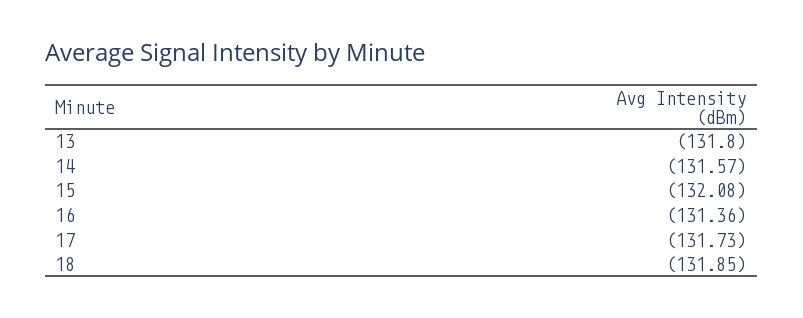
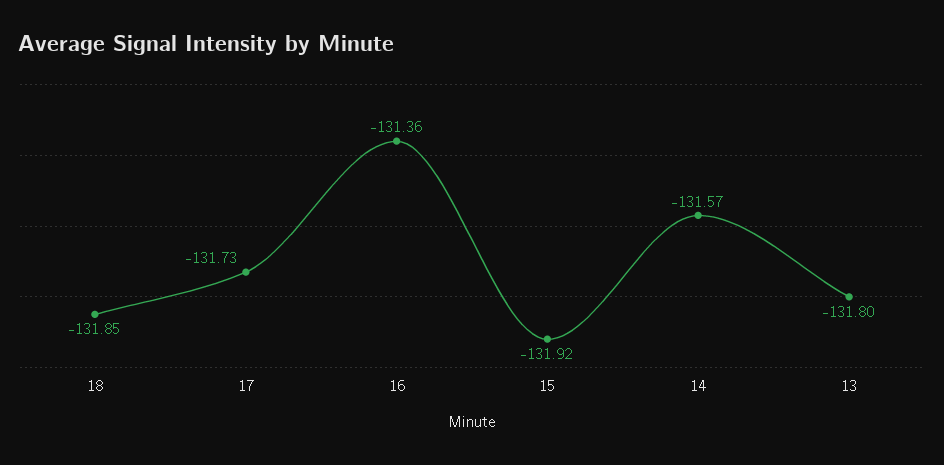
15: -132.08 -> -131.92

